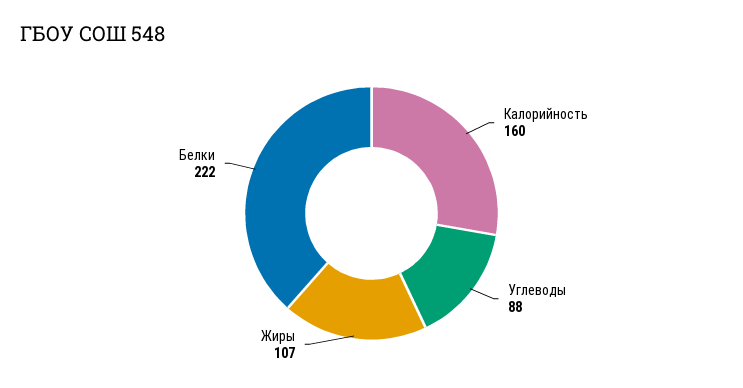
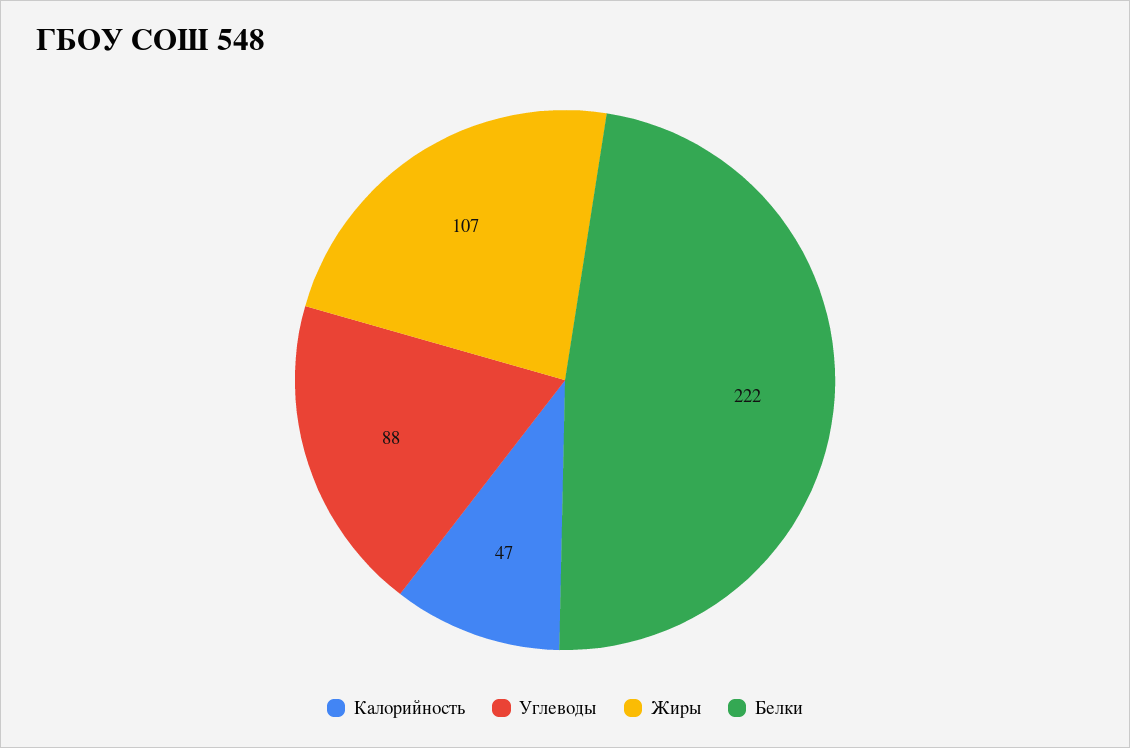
Калорийность: 160 -> 47

